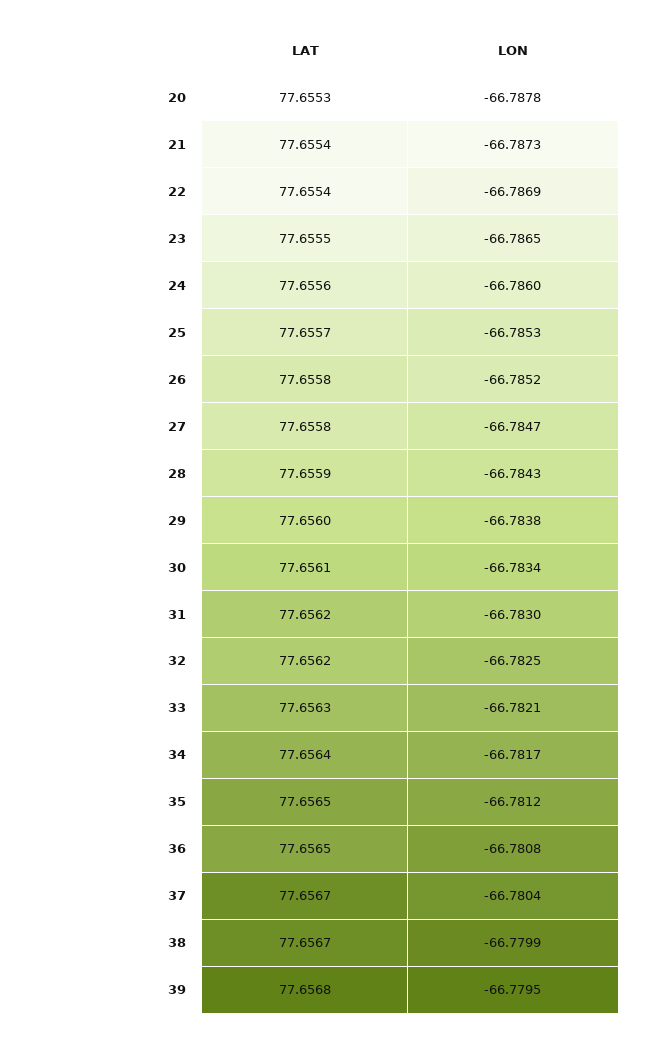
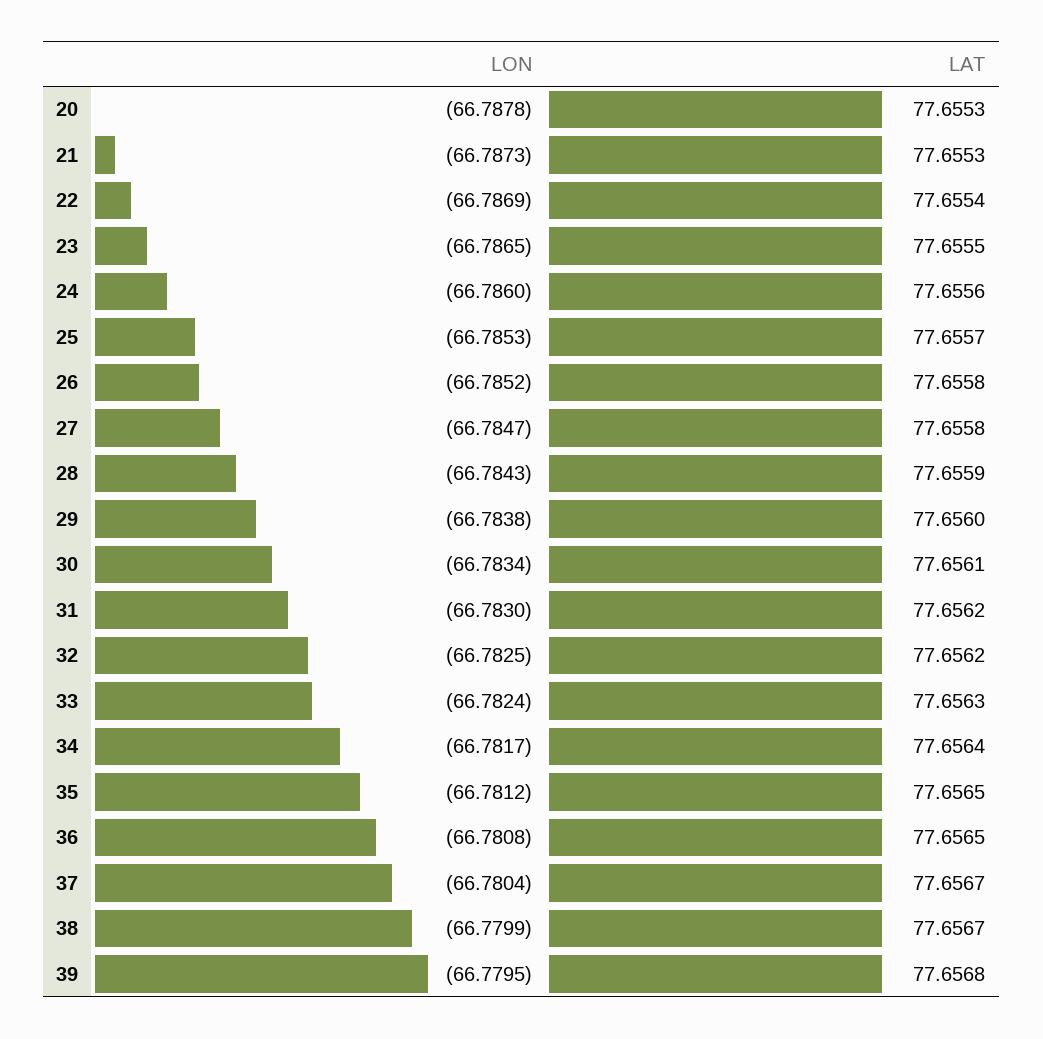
LAT, 21: 77.6554 -> 77.6553
LON, 33: -66.7821 -> -66.7824

